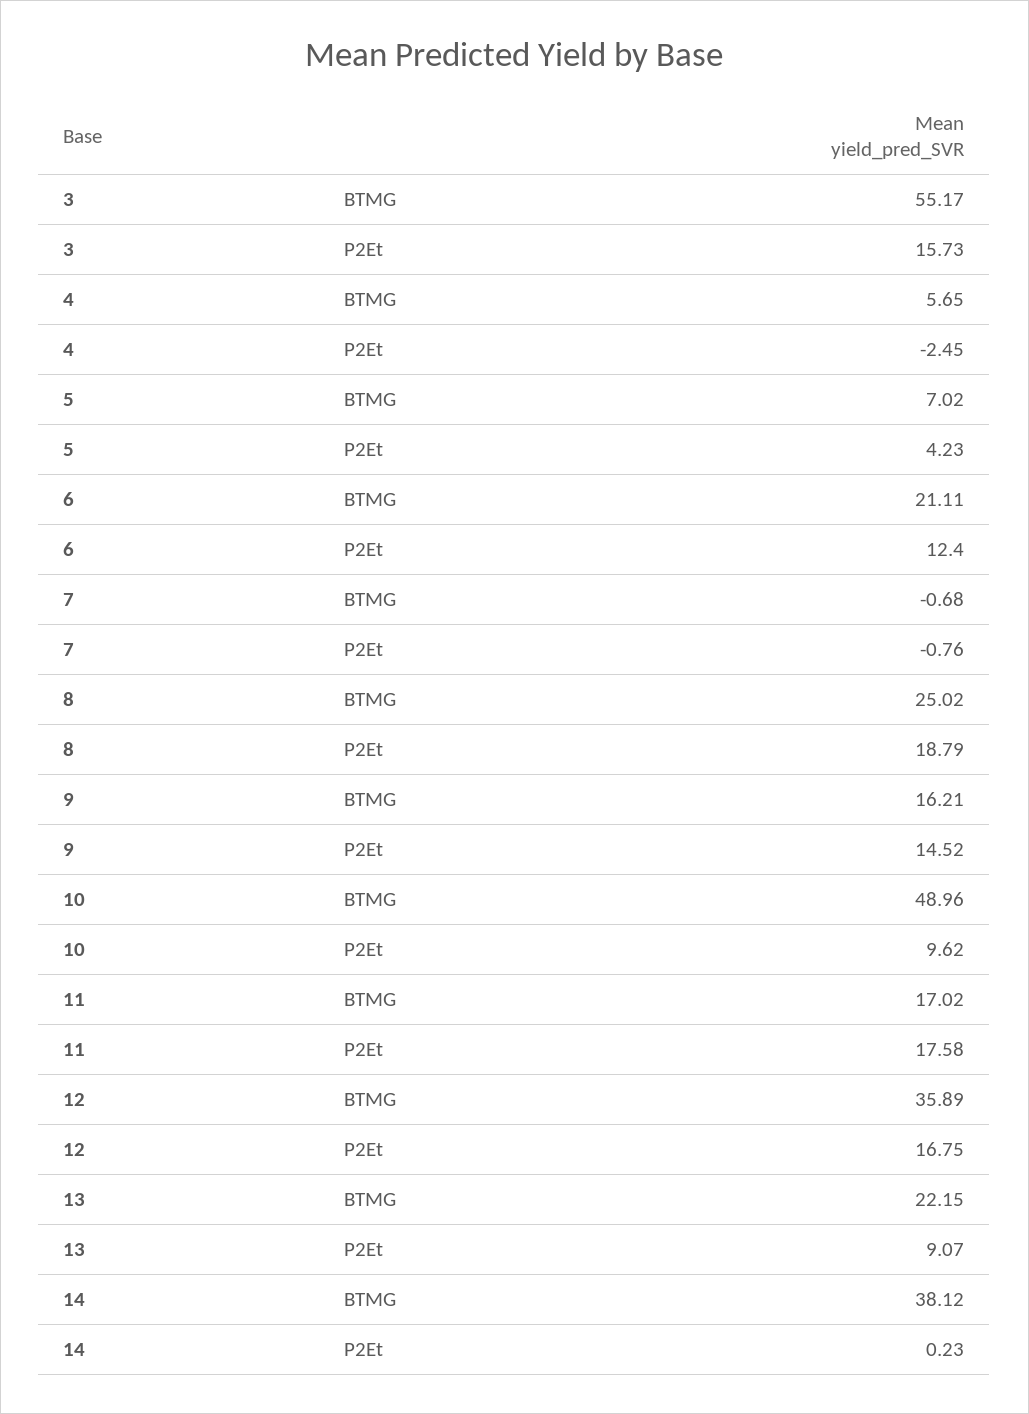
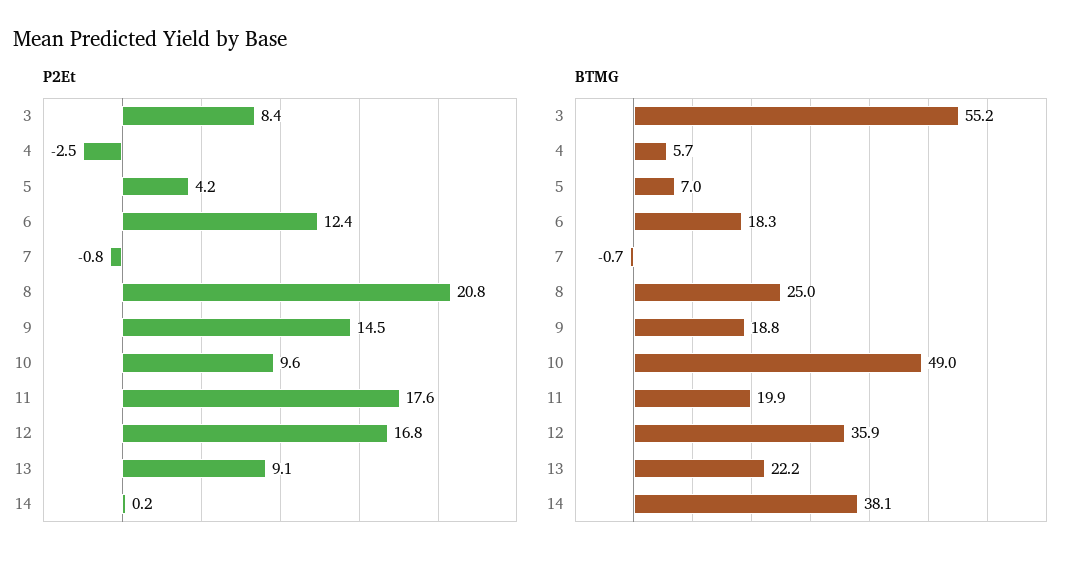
P2Et, 3: 15.73 -> 8.4
BTMG, 6: 21.11 -> 18.3
P2Et, 8: 18.79 -> 20.8
BTMG, 9: 16.21 -> 18.8
BTMG, 11: 17.02 -> 19.9

